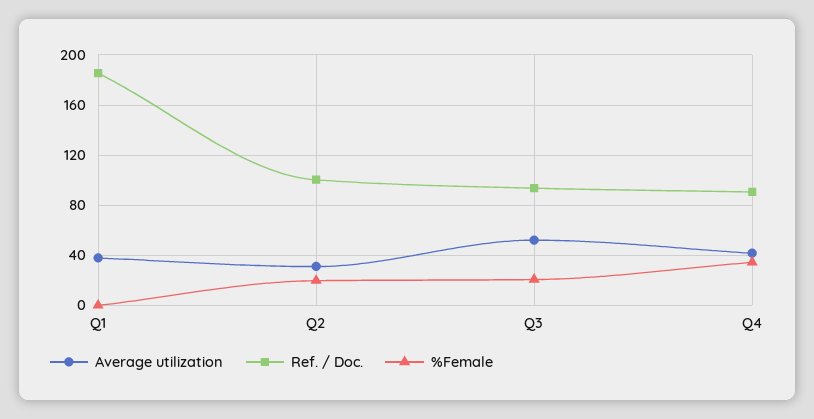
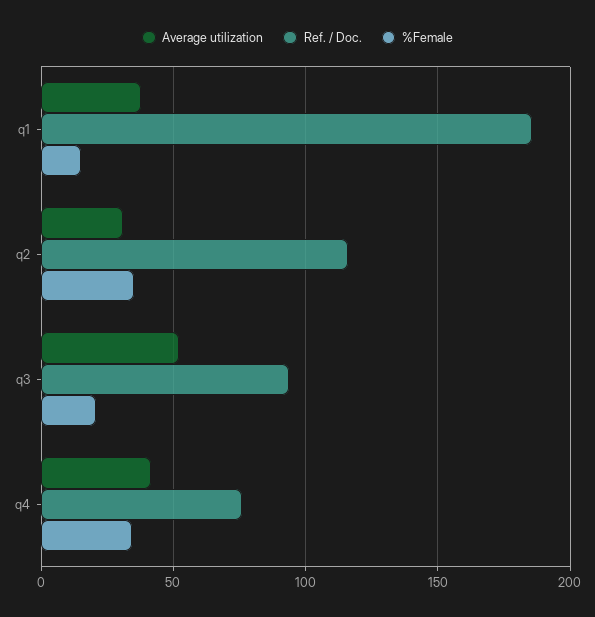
%Female, Q1: 0 -> 15
Ref. / Doc., Q2: 100 -> 115
%Female, Q2: 20 -> 35
Ref. / Doc., Q4: 90 -> 75

